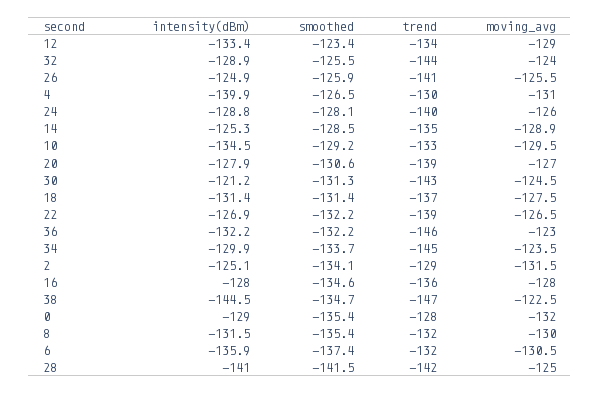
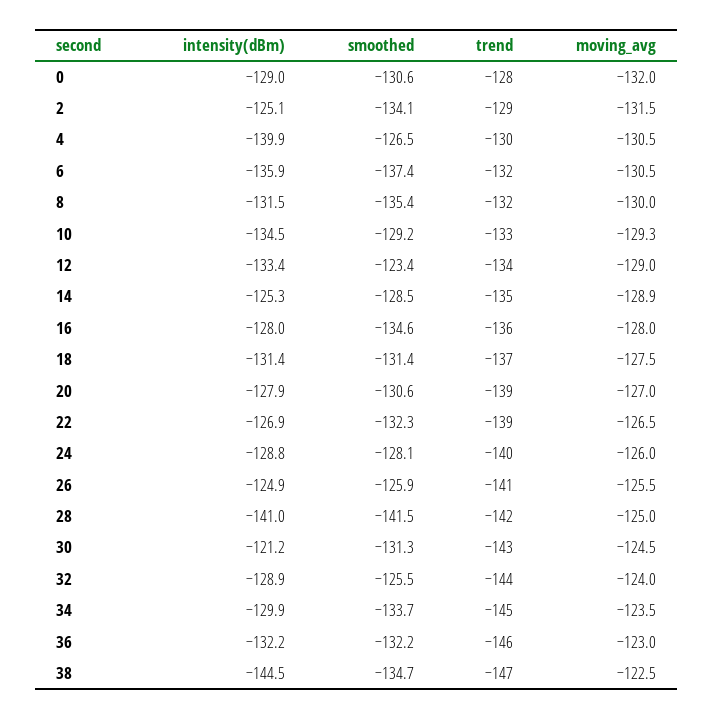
moving_avg, 4: -131 -> -130.5
moving_avg, 10: -129.5 -> -129.3
smoothed, 22: -132.2 -> -132.3
smoothed, 0: -135.4 -> -130.6

